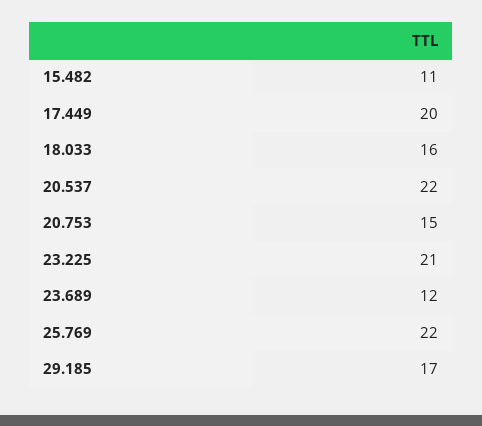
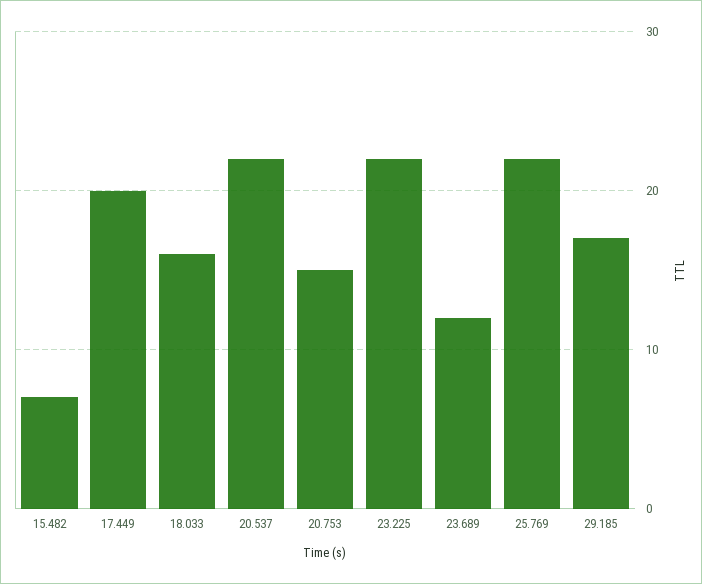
15.482: 11 -> 7
23.225: 21 -> 22

